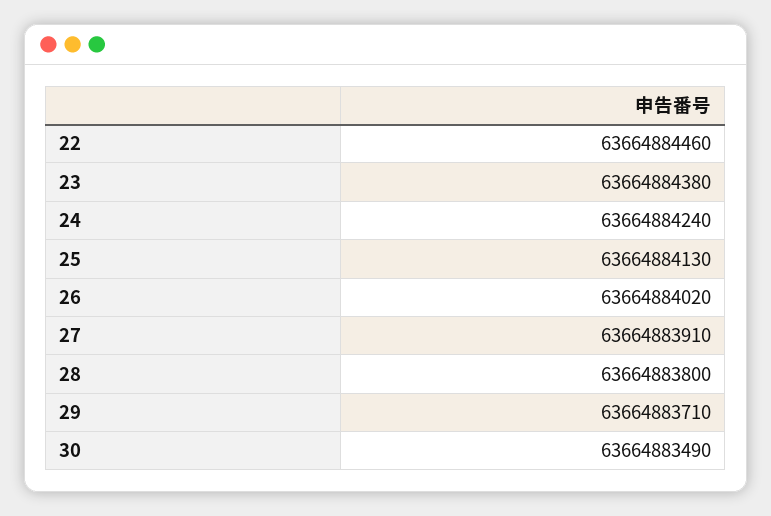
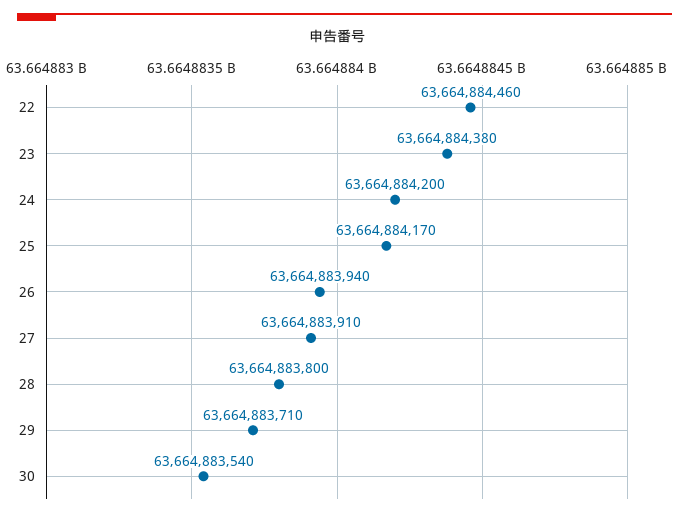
24: 63664884240 -> 63664884200
25: 63664884130 -> 63664884170
26: 63664884020 -> 63664883940
30: 63664883490 -> 63664883540

